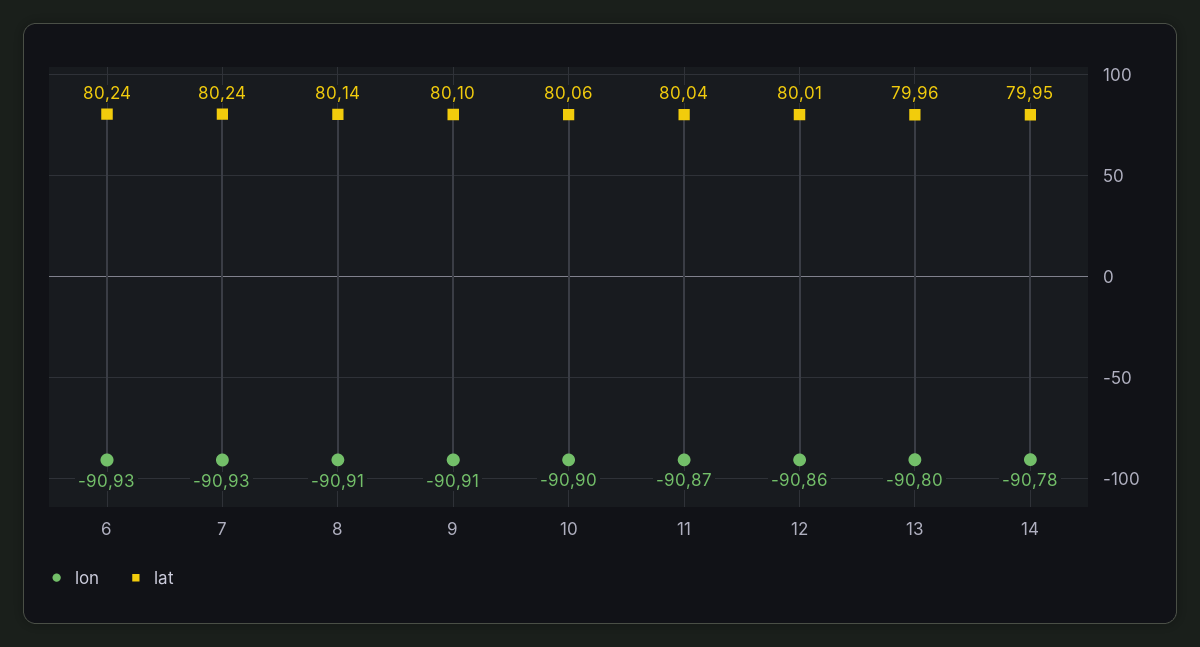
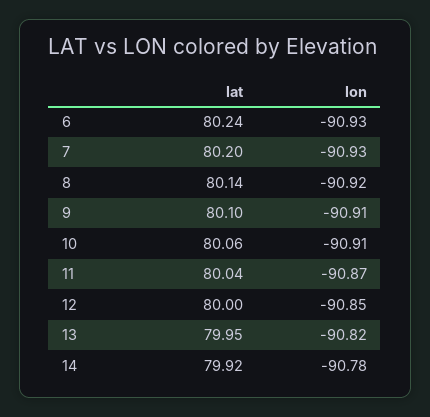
lat, 7: 80.24 -> 80.2
lon, 8: -90.91 -> -90.92
lon, 10: -90.9 -> -90.91
lon, 12: -90.86 -> -90.85
lat, 12: 80.01 -> 80
lon, 13: -90.8 -> -90.82
lat, 13: 79.96 -> 79.95
lat, 14: 79.95 -> 79.92

